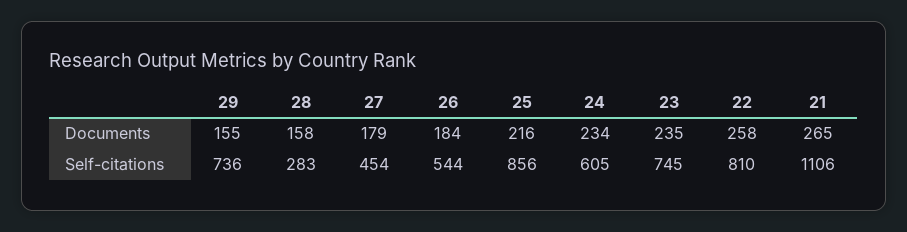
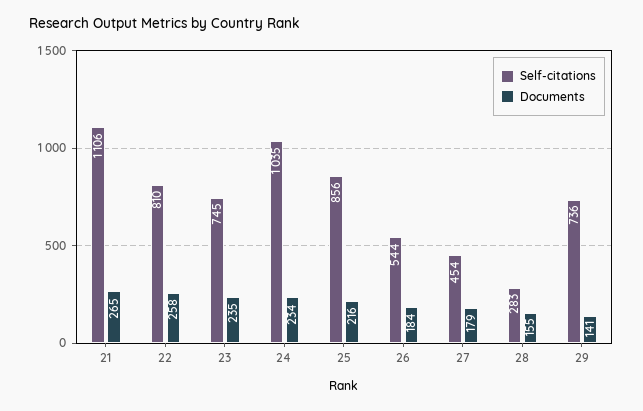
Documents, 29: 155 -> 141
Documents, 28: 158 -> 155
Self-citations, 24: 605 -> 1035

